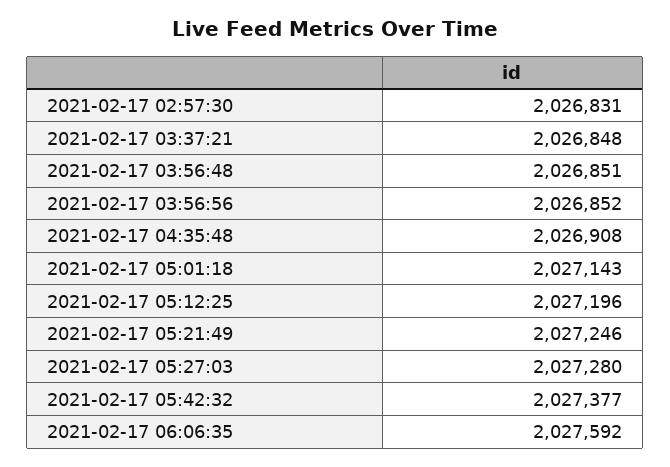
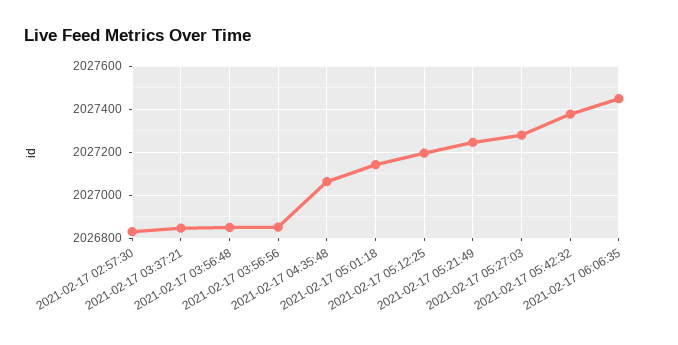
2021-02-17 04:35:48: 2026908 -> 2027050
2021-02-17 06:06:35: 2027592 -> 2027450

